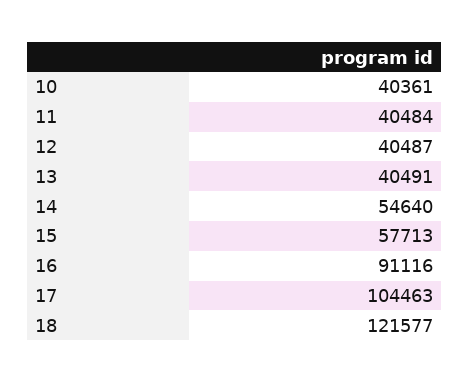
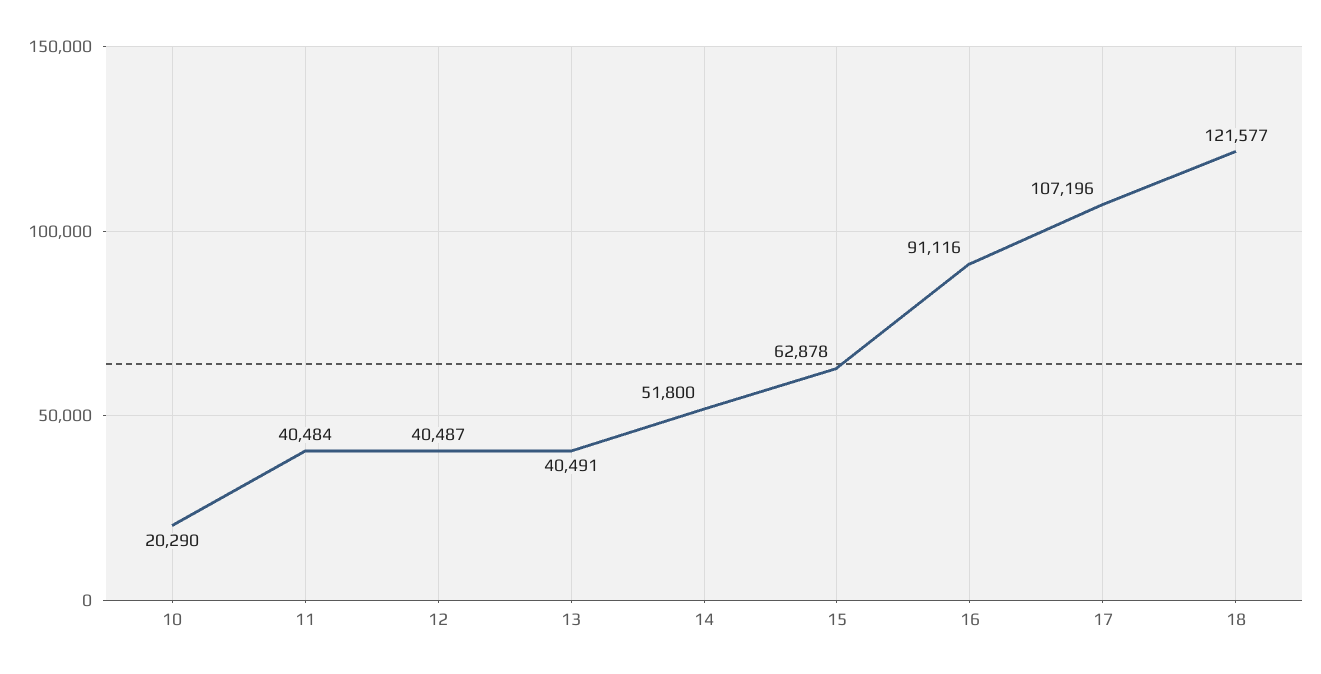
10: 40361 -> 20290
14: 54640 -> 51800
15: 57713 -> 62878
17: 104463 -> 107196

